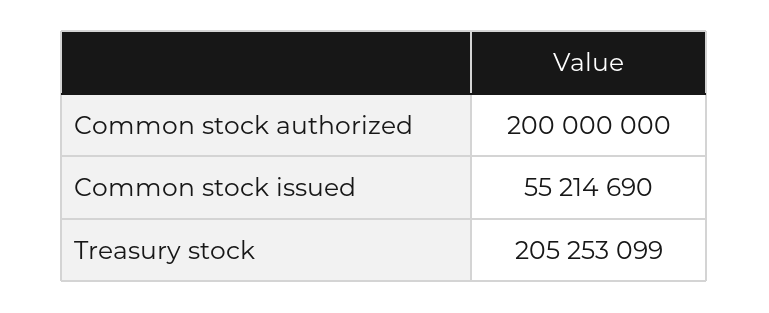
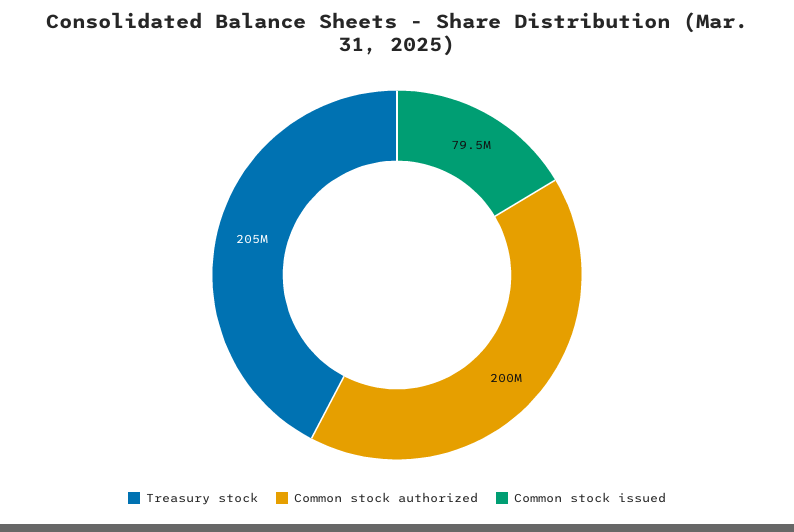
Common stock issued: 55214690 -> 79500000

